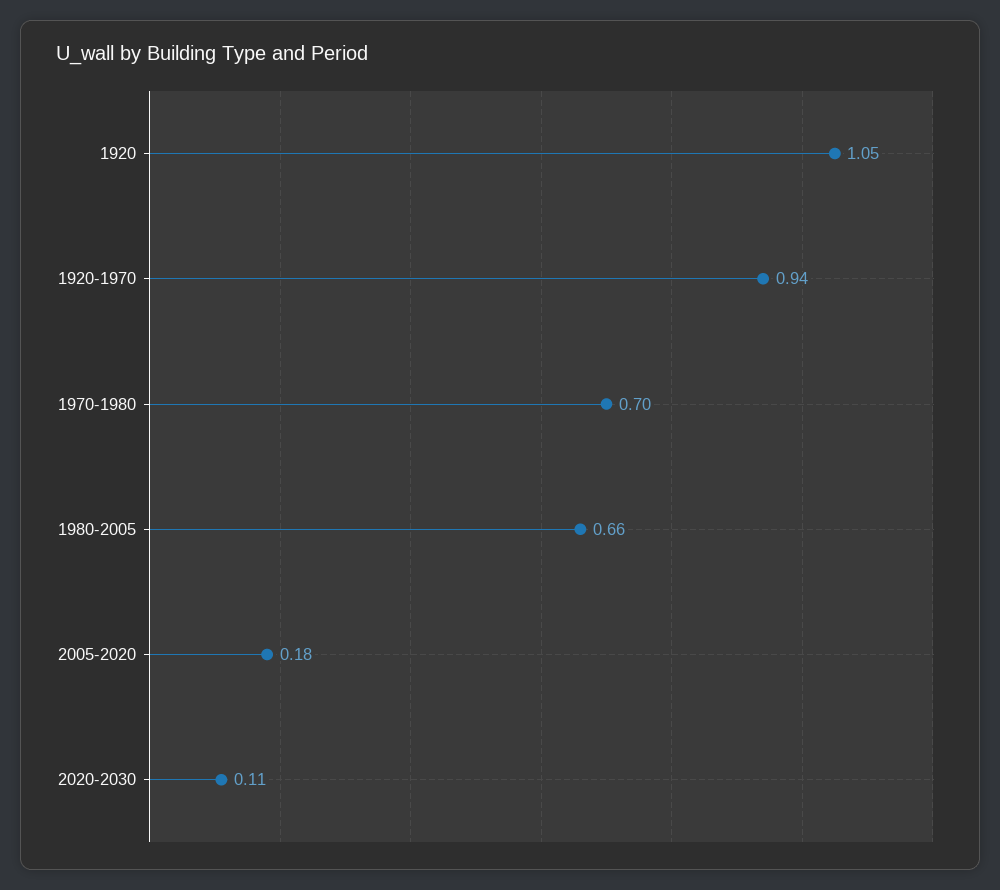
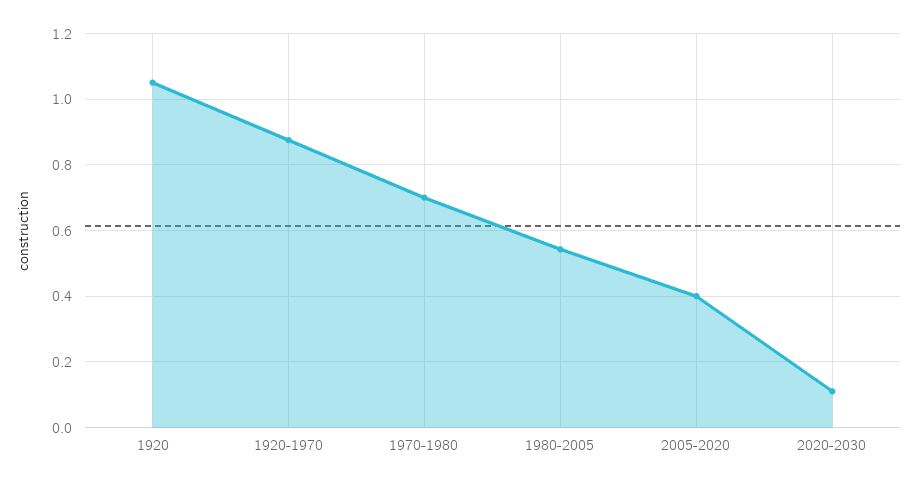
1920-1970: 0.94 -> 0.88
1980-2005: 0.66 -> 0.54
2005-2020: 0.18 -> 0.4

